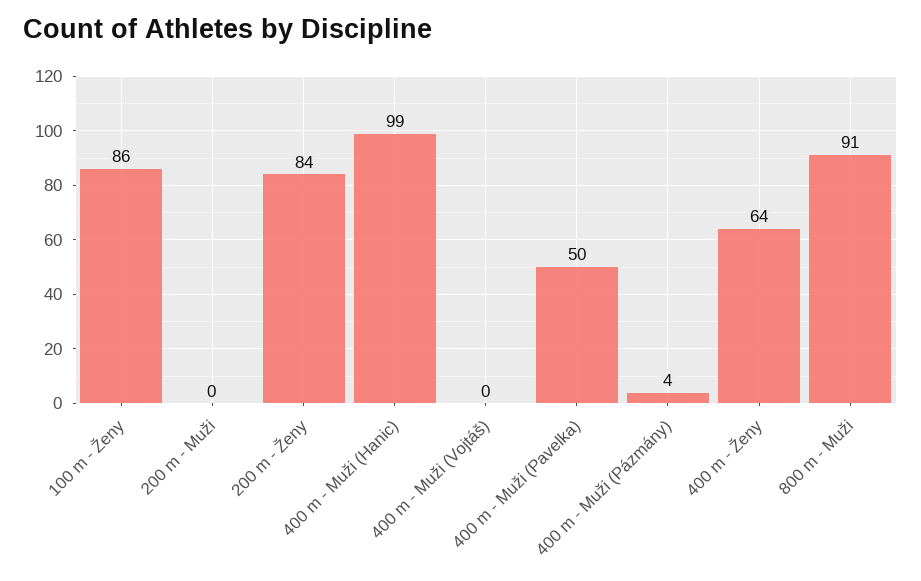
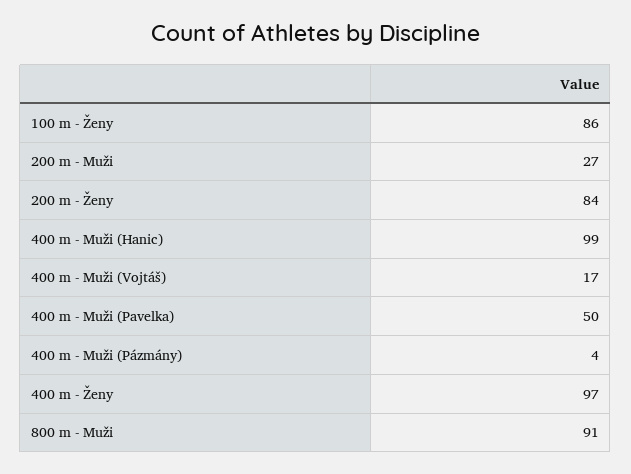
200 m - Muži: 0 -> 27
400 m - Muži (Vojtáš): 0 -> 17
400 m - Ženy: 64 -> 97

